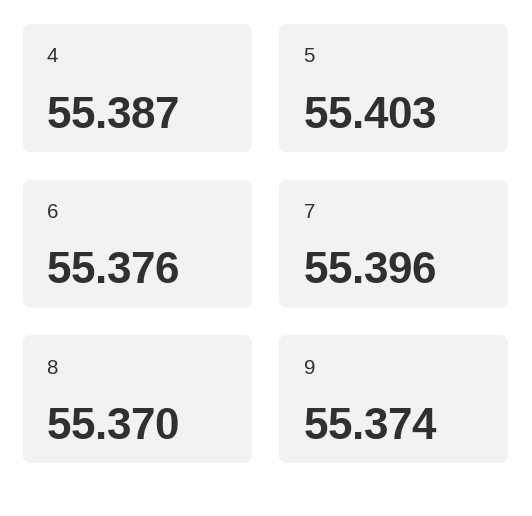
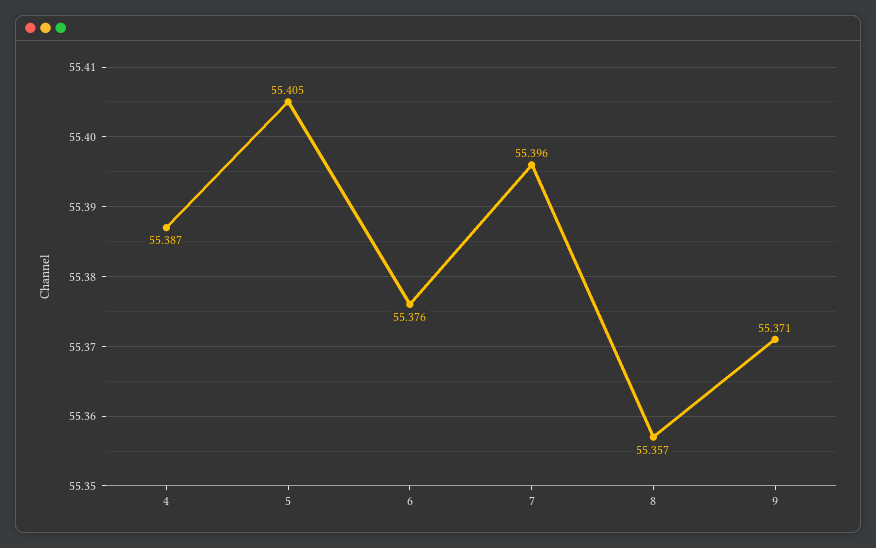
5: 55.403 -> 55.405
8: 55.37 -> 55.357
9: 55.374 -> 55.371

